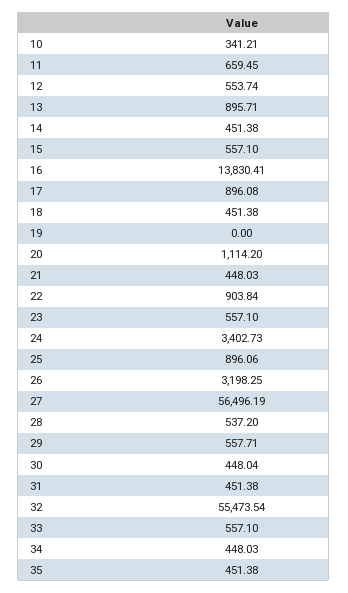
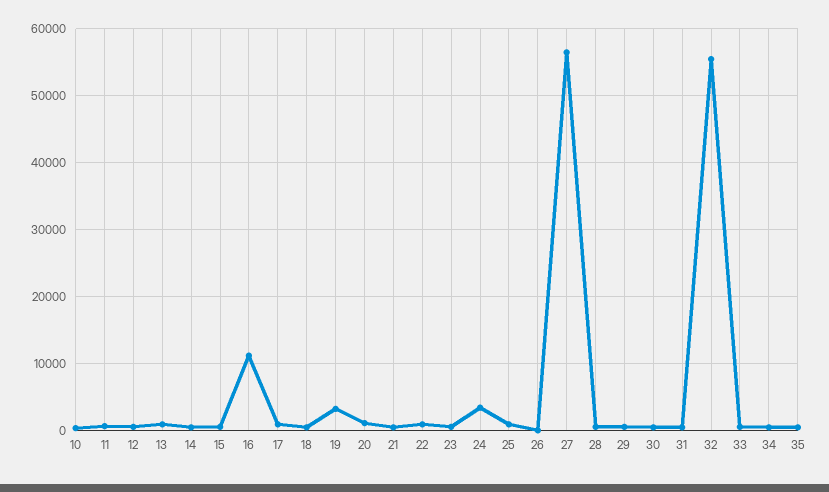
16: 13830.41 -> 11000
19: 0 -> 3000
26: 3198.25 -> 0

